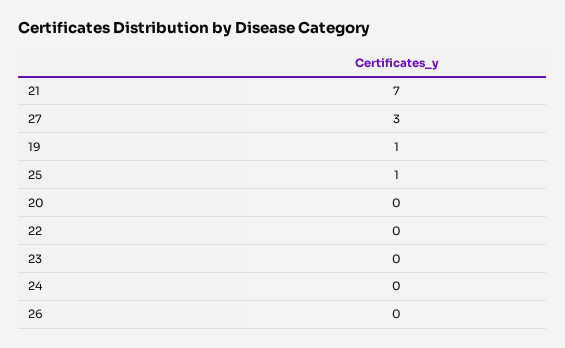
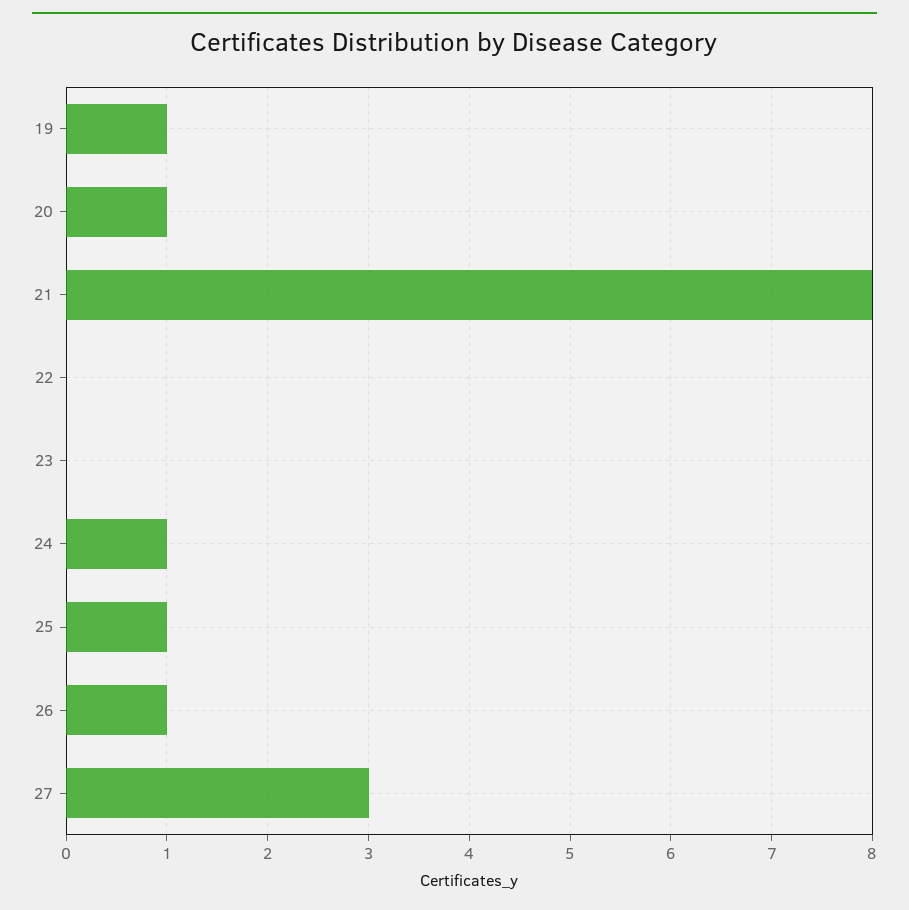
21: 7 -> 8
20: 0 -> 1
24: 0 -> 1
26: 0 -> 1

